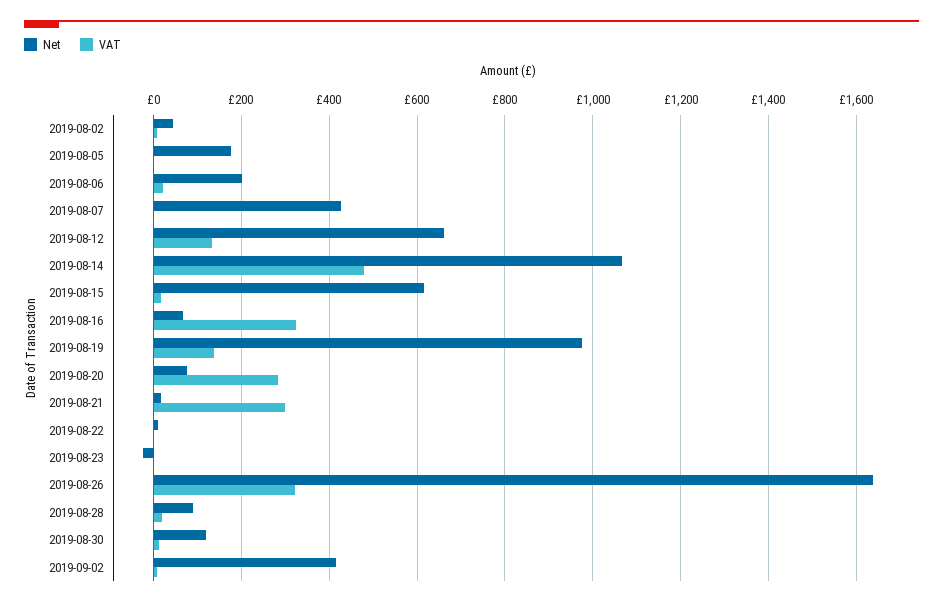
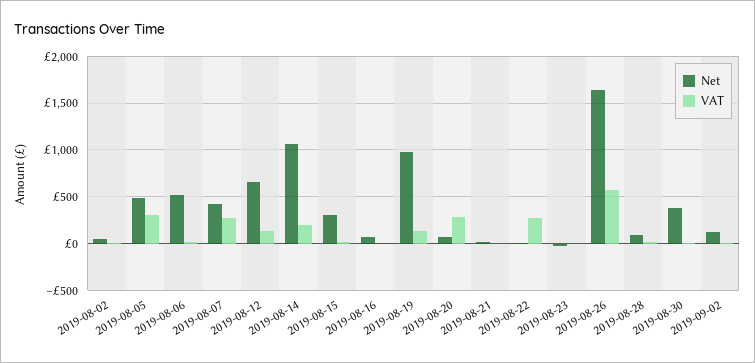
Net, 2019-08-05: 180 -> 500
VAT, 2019-08-05: 0 -> 300
Net, 2019-08-06: 200 -> 500
VAT, 2019-08-07: 0 -> 300
VAT, 2019-08-14: 480 -> 200
Net, 2019-08-15: 620 -> 300
VAT, 2019-08-16: 320 -> 0
VAT, 2019-08-21: 300 -> 0
VAT, 2019-08-22: 0 -> 300
VAT, 2019-08-26: 320 -> 600
Net, 2019-08-30: 120 -> 400
Net, 2019-09-02: 420 -> 100

